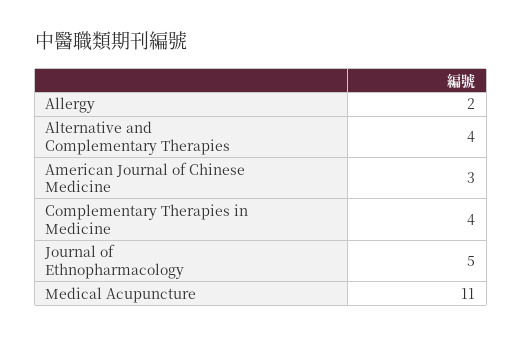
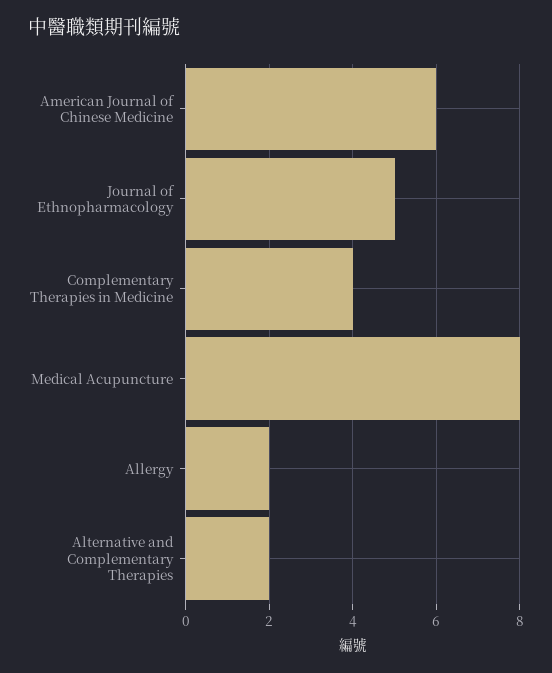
Alternative and Complementary Therapies: 4 -> 2
American Journal of Chinese Medicine: 3 -> 6
Medical Acupuncture: 11 -> 8

